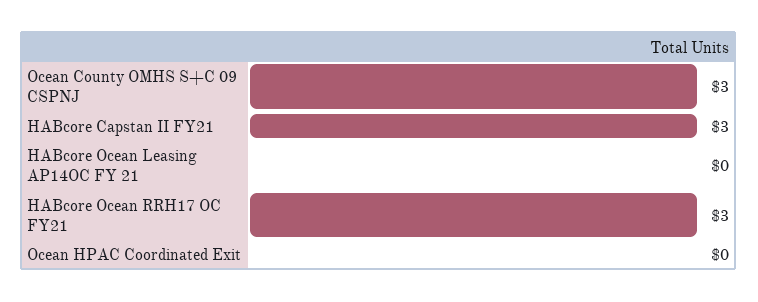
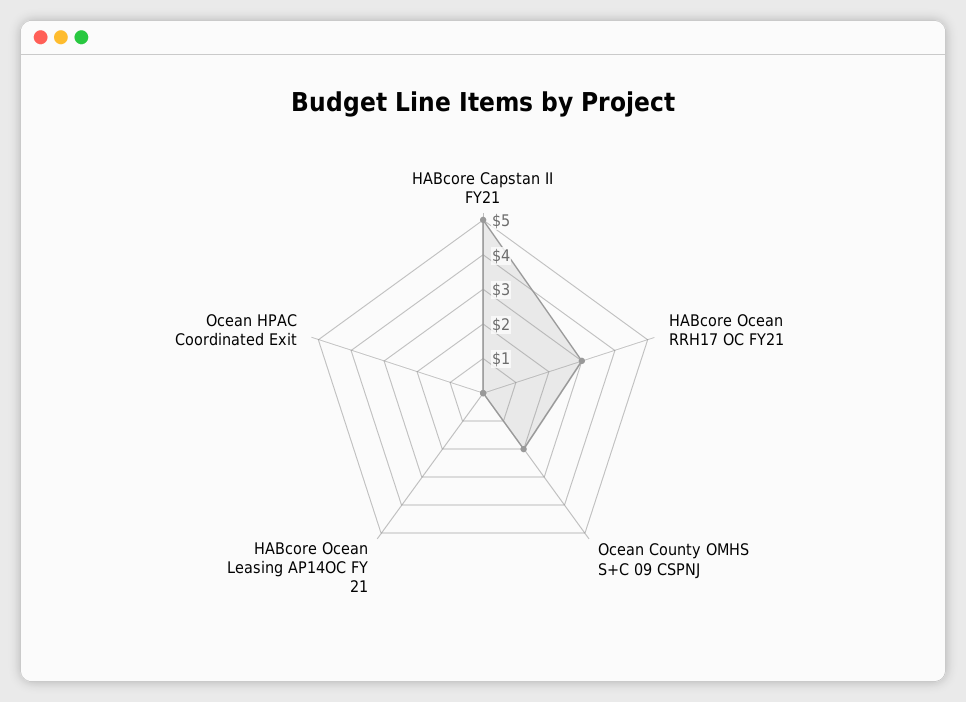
Ocean County OMHS S+C 09 CSPNJ: 3 -> 2
HABcore Capstan II FY21: 3 -> 5

